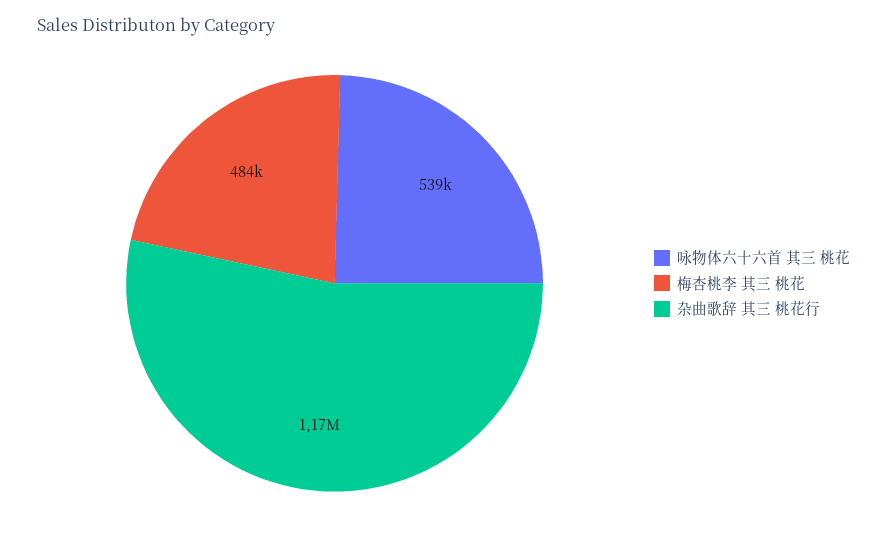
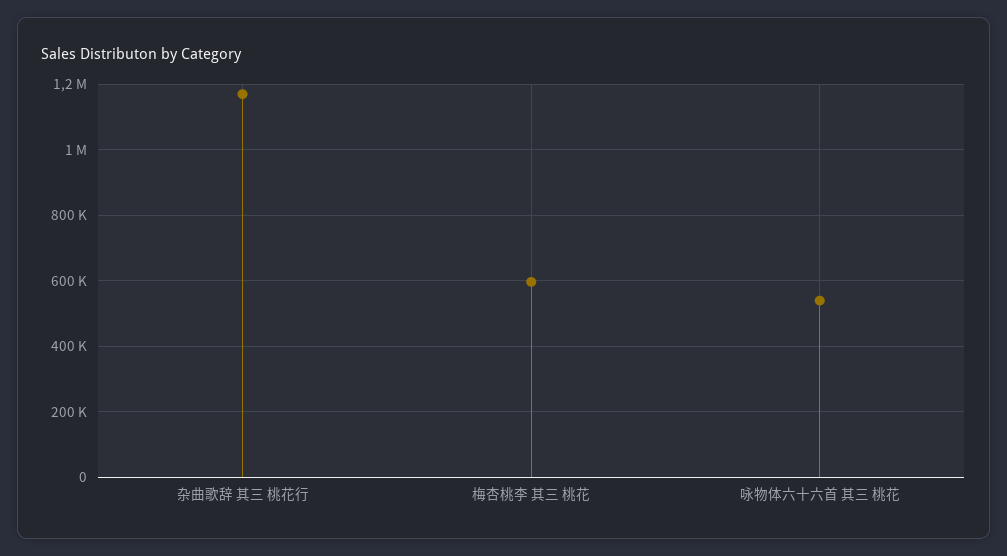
梅杏桃李 其三 桃花: 484000 -> 600000

